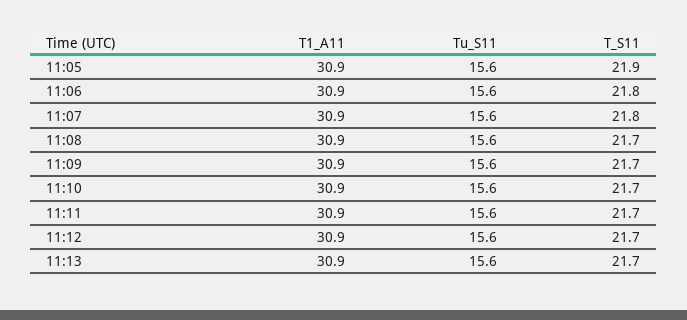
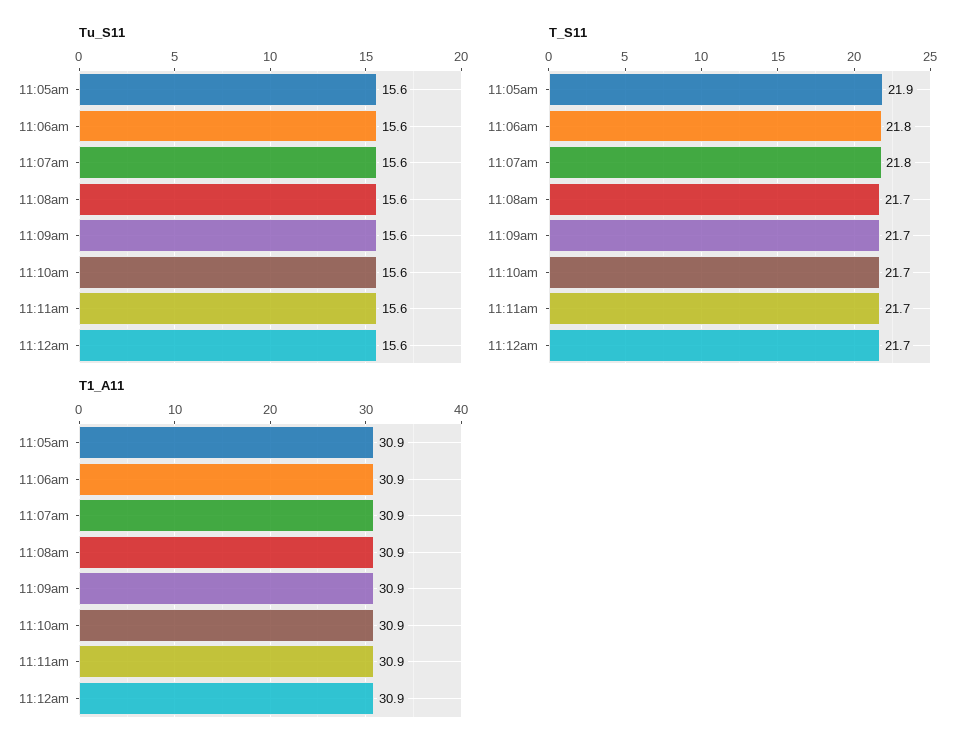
T1_A11, 11:13: 30.9 -> none
Tu_S11, 11:13: 15.6 -> none
T_S11, 11:13: 21.7 -> none

